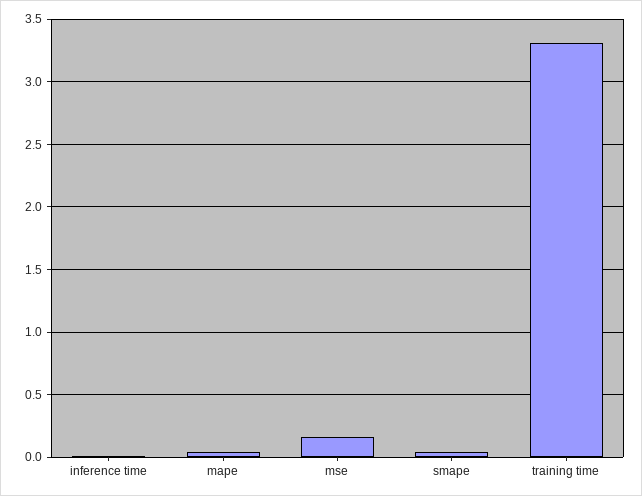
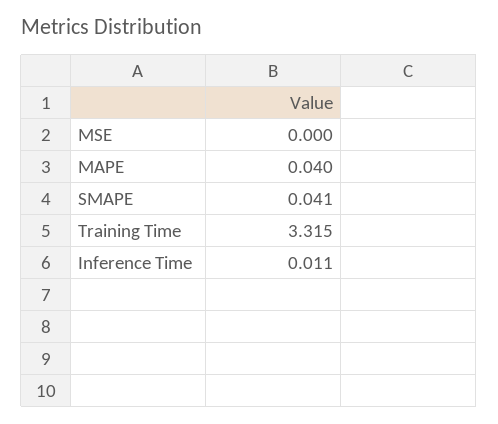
mse: 0.15 -> 0

